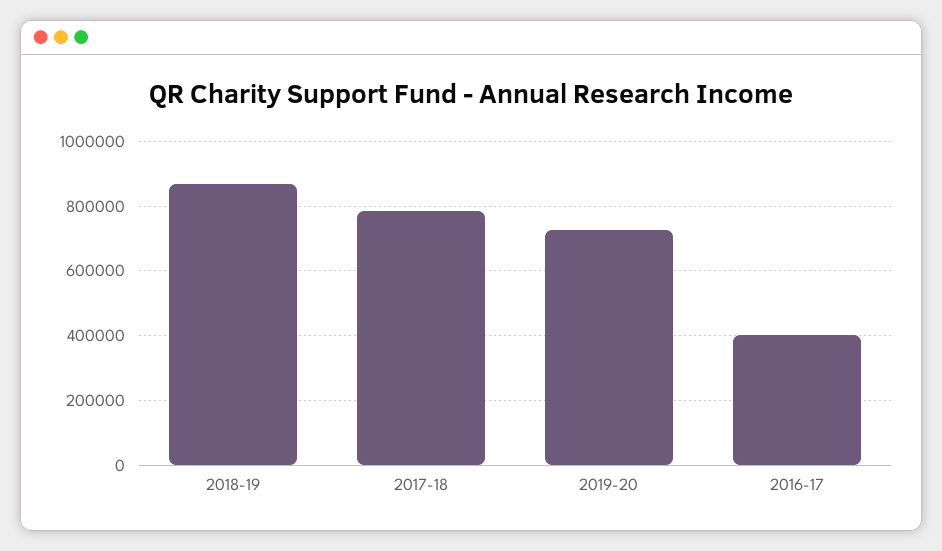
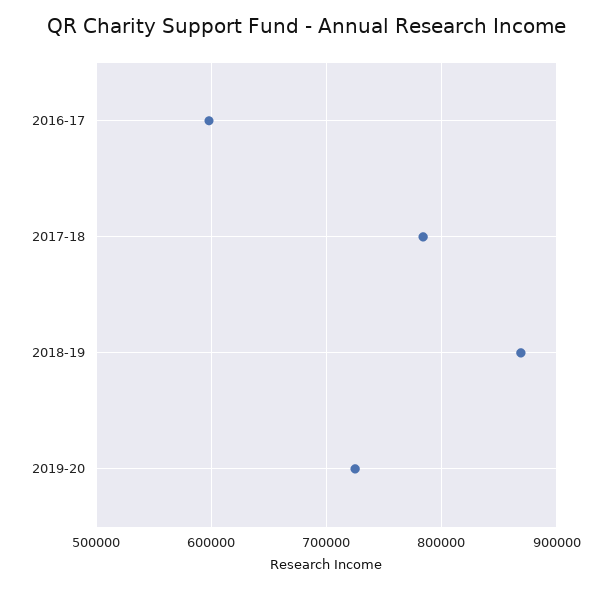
2016-17: 400000 -> 600000

